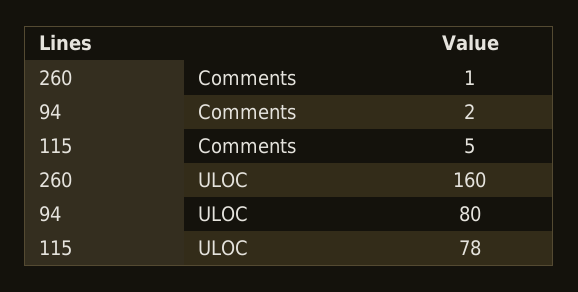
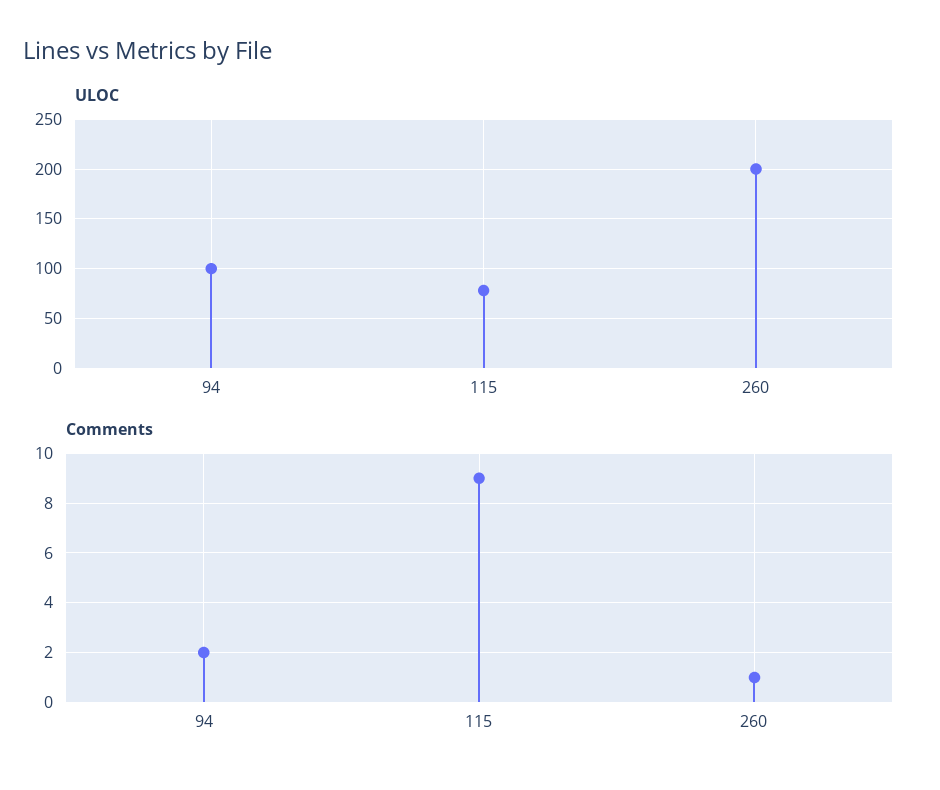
Comments, 115: 5 -> 9
ULOC, 260: 160 -> 200
ULOC, 94: 80 -> 100

